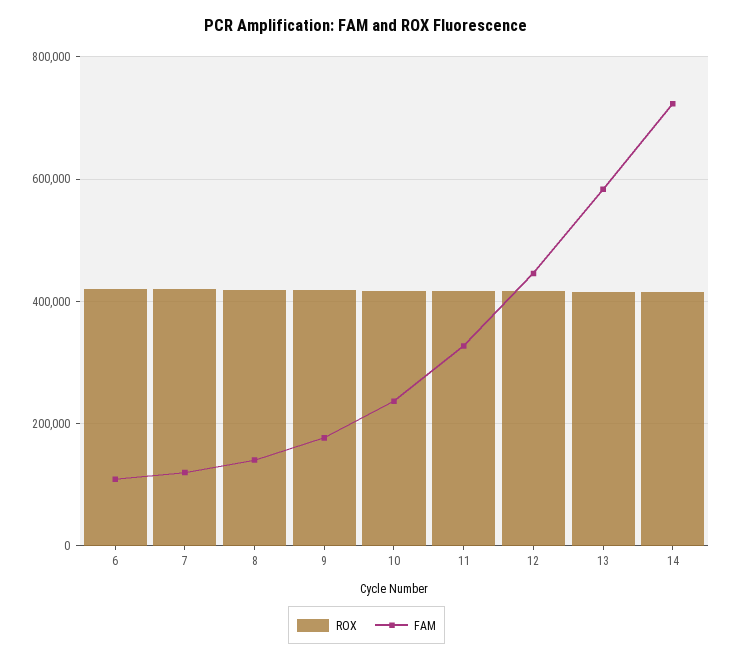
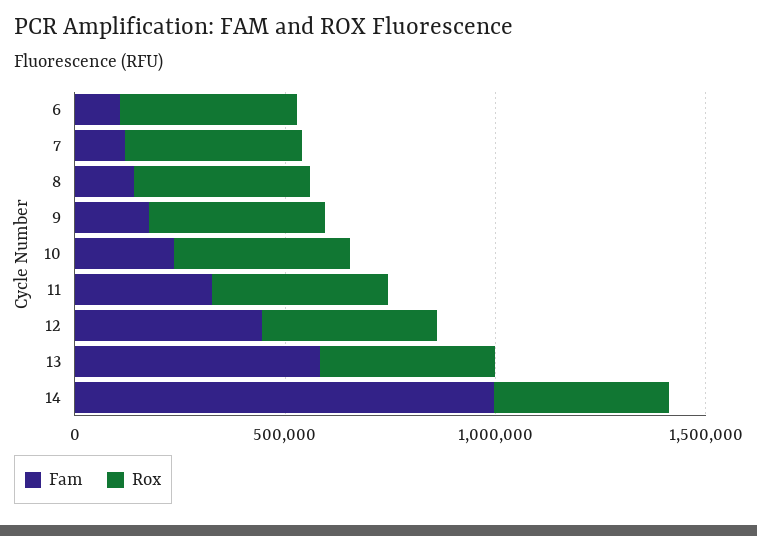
FAM, 14: 720000 -> 1000000

